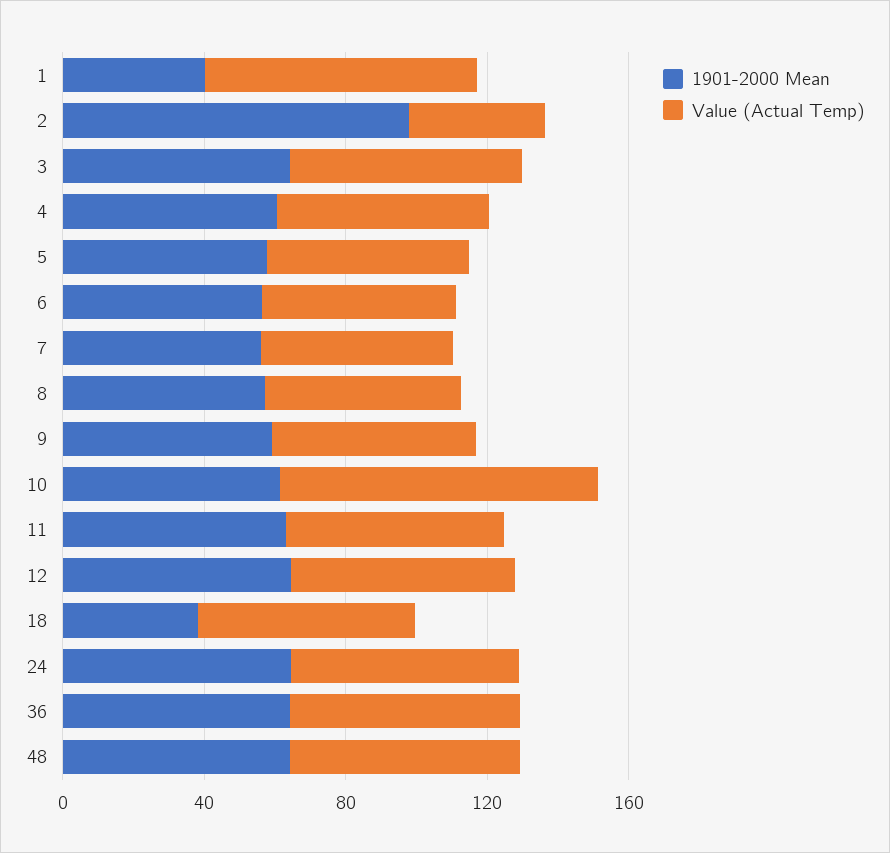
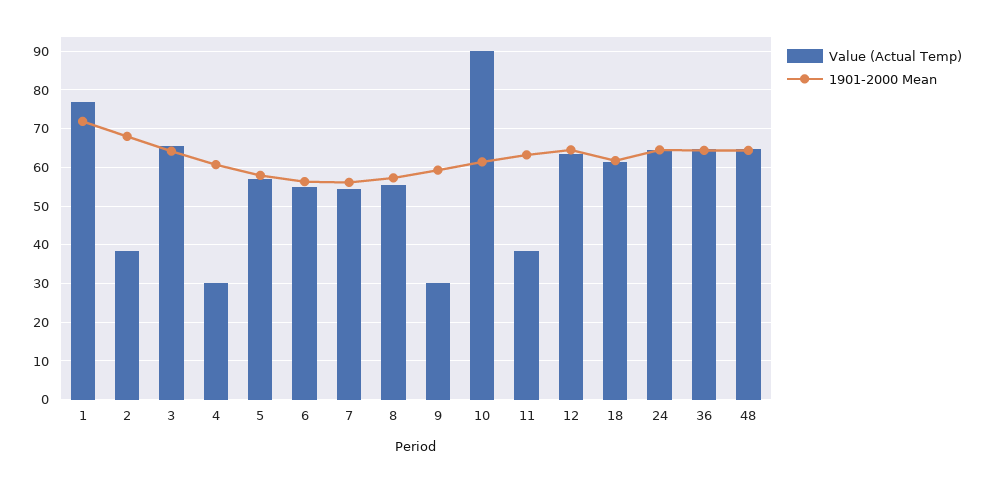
1901-2000 Mean, 1: 40 -> 72
1901-2000 Mean, 2: 100 -> 68
Value (Actual Temp), 4: 60 -> 30
Value (Actual Temp), 9: 60 -> 30
Value (Actual Temp), 11: 60 -> 38
1901-2000 Mean, 18: 40 -> 62

